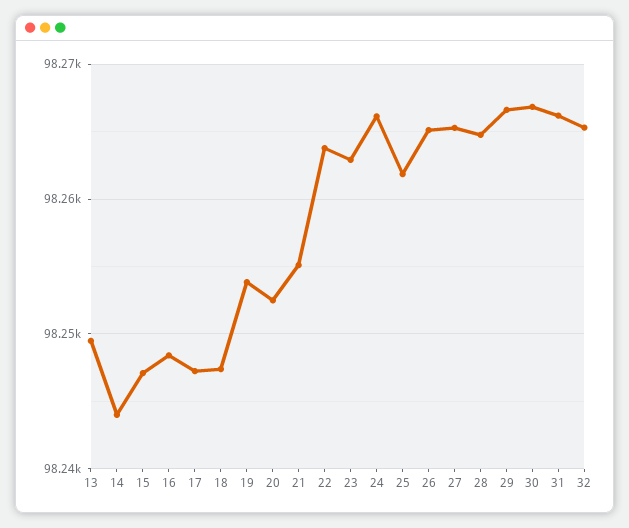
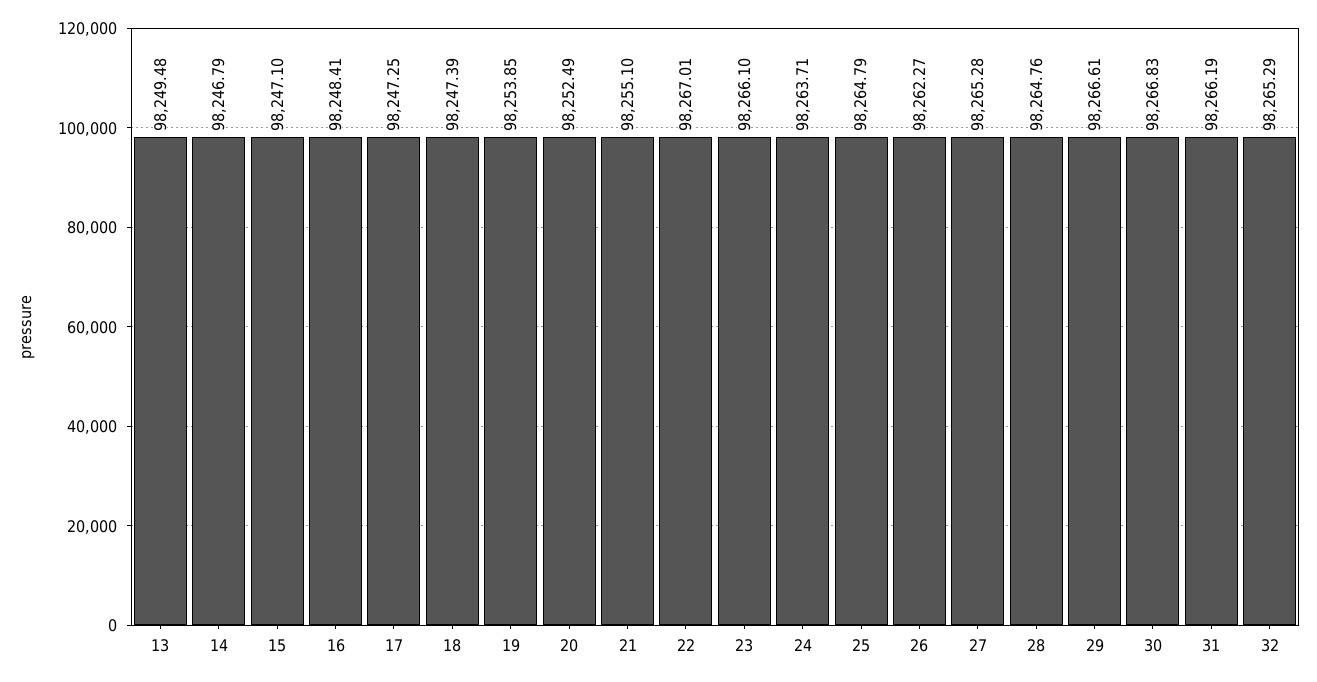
14: 98244 -> 98246.79
22: 98264 -> 98267.01
23: 98263 -> 98266.1
24: 98266 -> 98263.71
25: 98262 -> 98264.79
26: 98265 -> 98262.27

